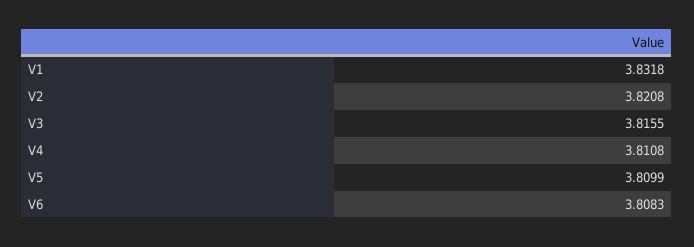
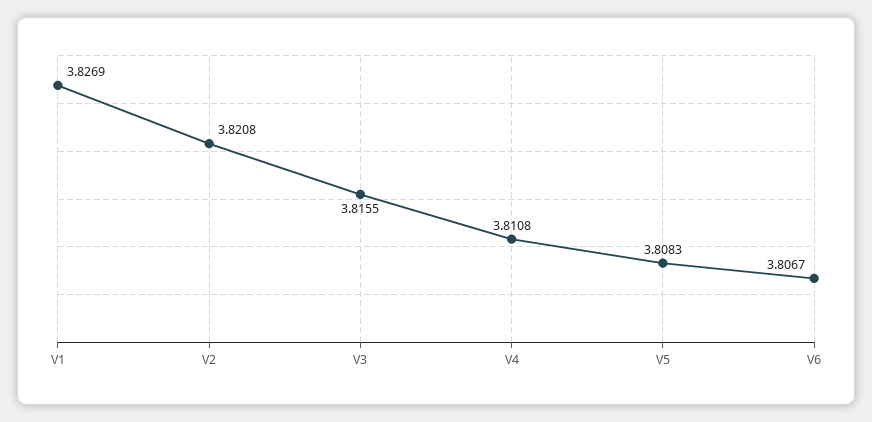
V1: 3.8318 -> 3.8269
V5: 3.8099 -> 3.8083
V6: 3.8083 -> 3.8067

